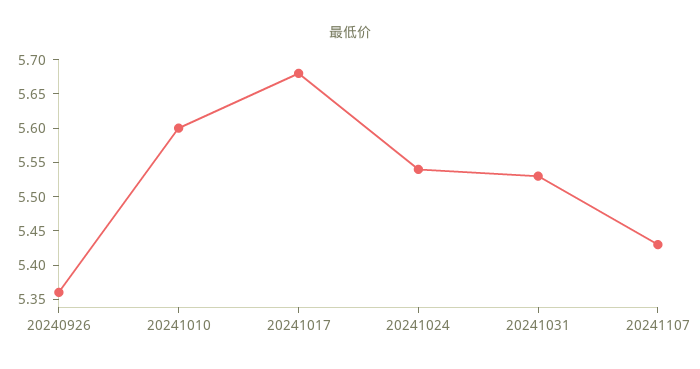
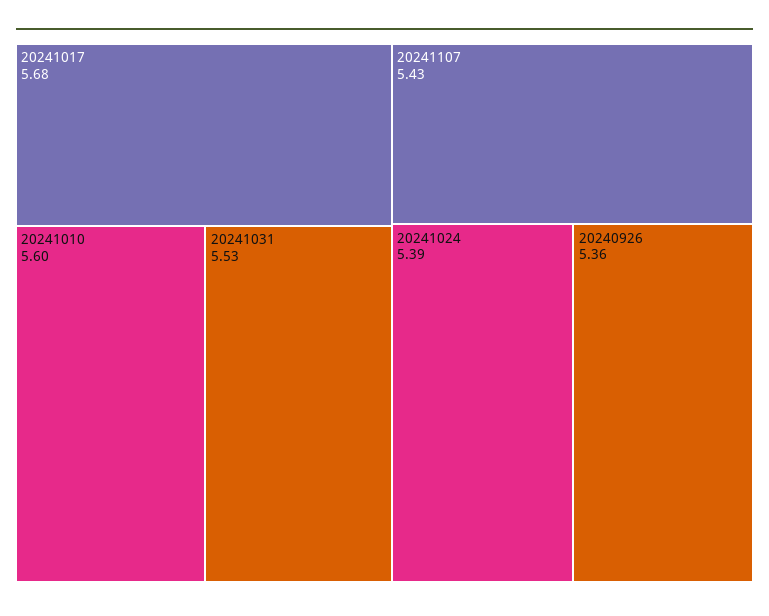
20241024: 5.55 -> 5.39

